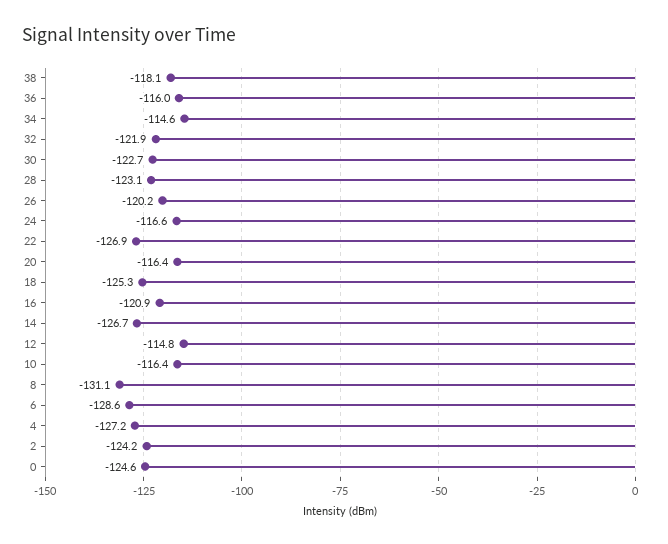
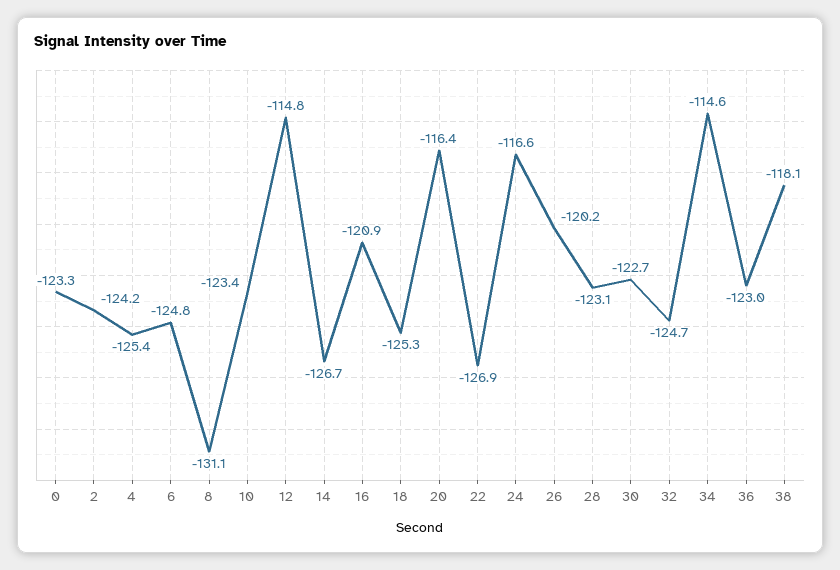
36: -116 -> -123
32: -121.9 -> -124.7
10: -116.4 -> -123.4
6: -128.6 -> -124.8
4: -127.2 -> -125.4
0: -124.6 -> -123.3

